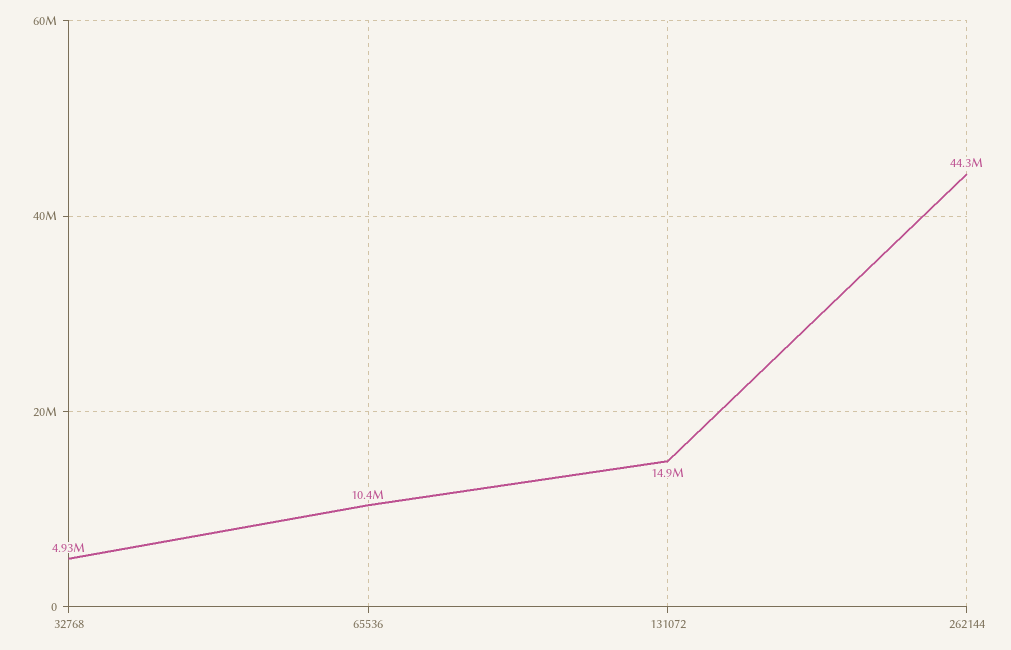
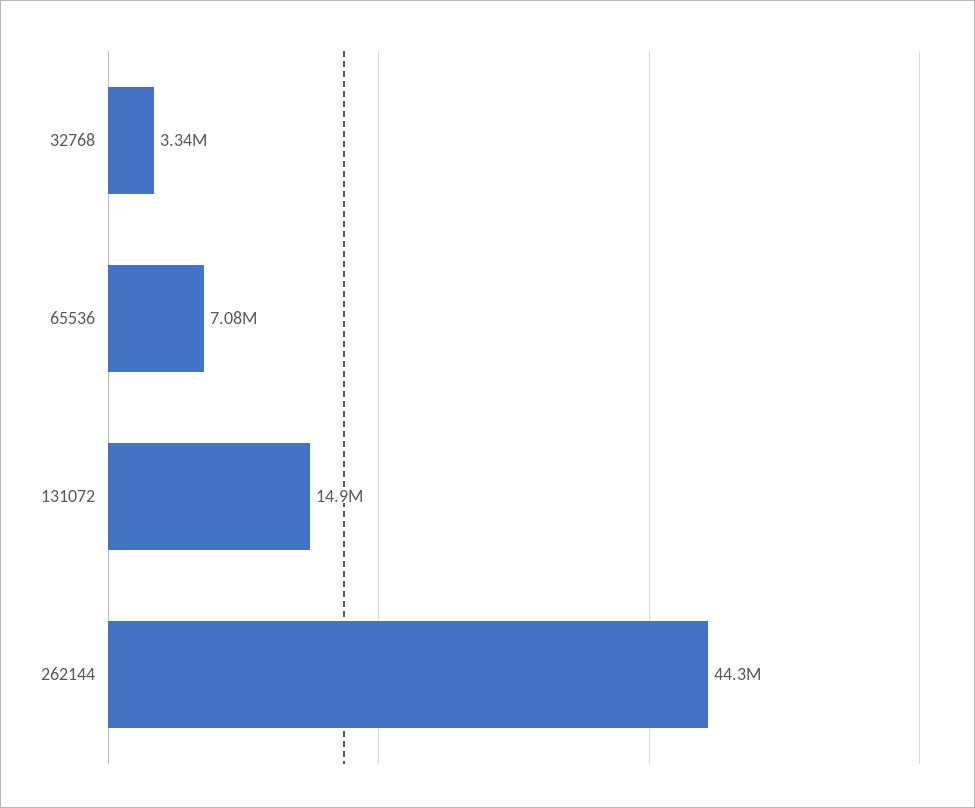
32768: 4930000 -> 3340000
65536: 10400000 -> 7080000

